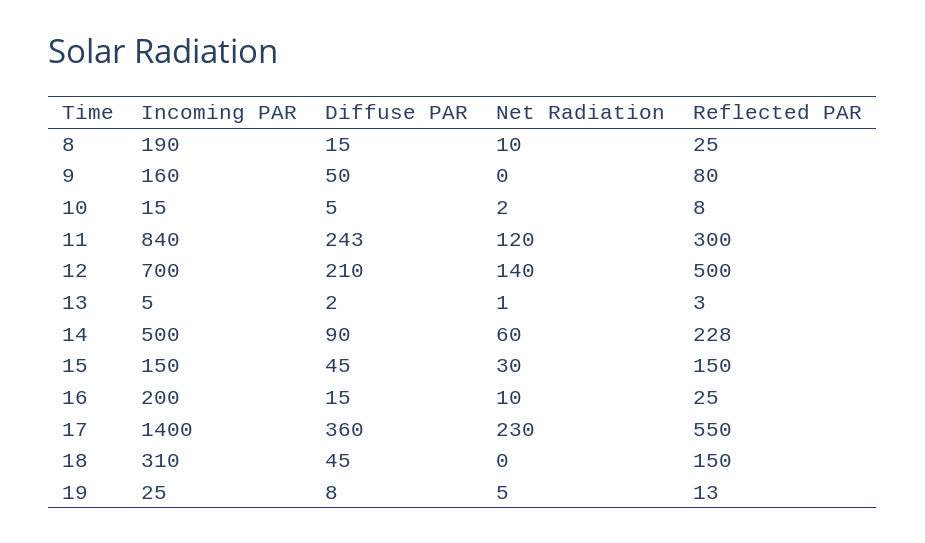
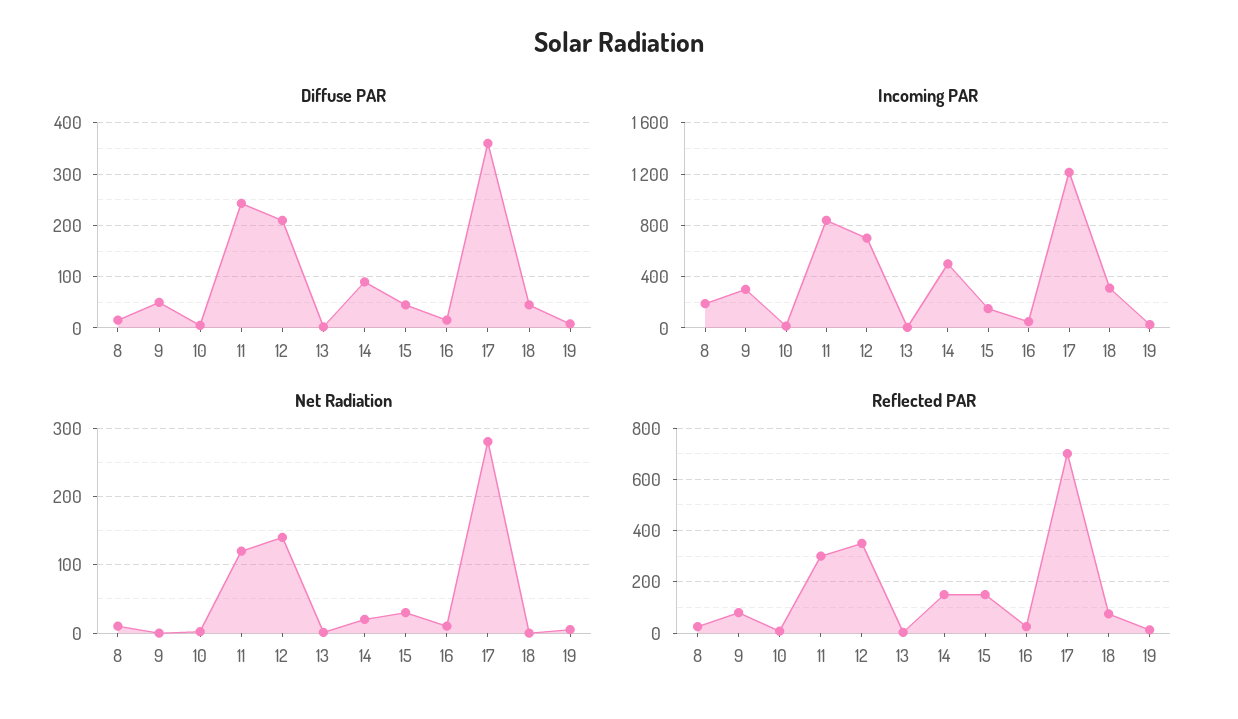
Incoming PAR, 9: 160 -> 300
Reflected PAR, 12: 500 -> 350
Net Radiation, 14: 60 -> 20
Reflected PAR, 14: 228 -> 150
Incoming PAR, 16: 200 -> 50
Incoming PAR, 17: 1400 -> 1200
Net Radiation, 17: 230 -> 280
Reflected PAR, 17: 550 -> 700
Reflected PAR, 18: 150 -> 75

